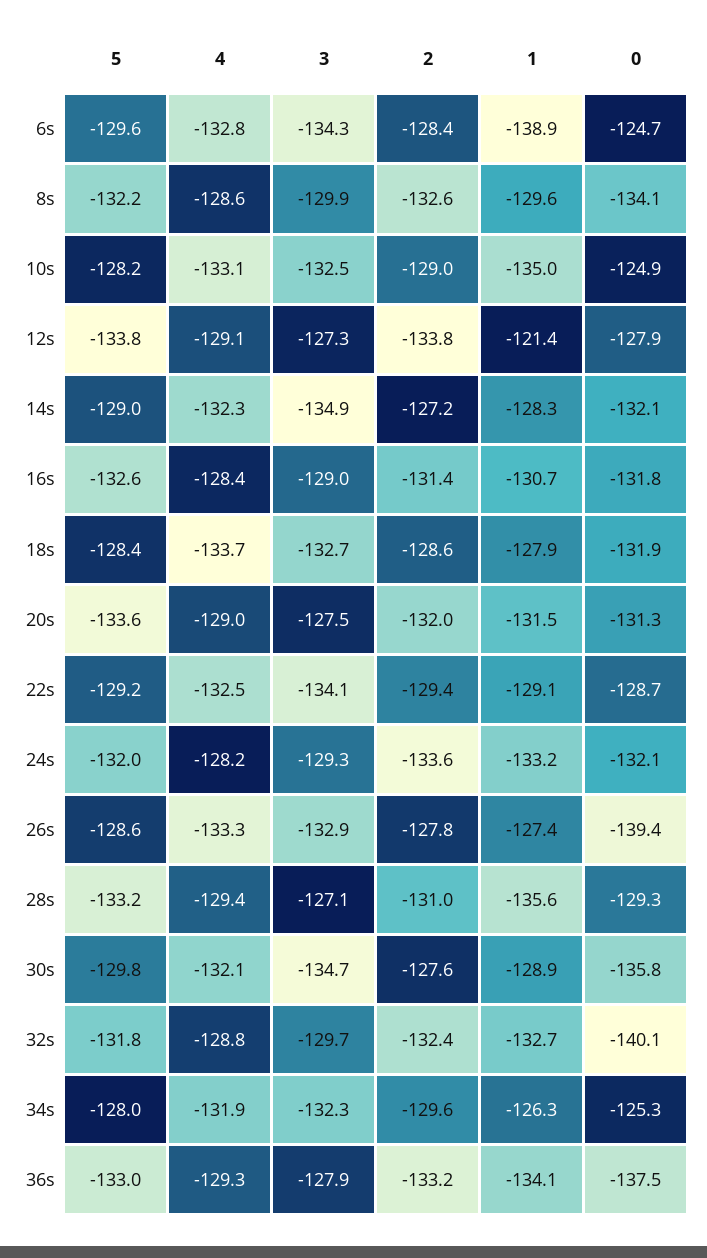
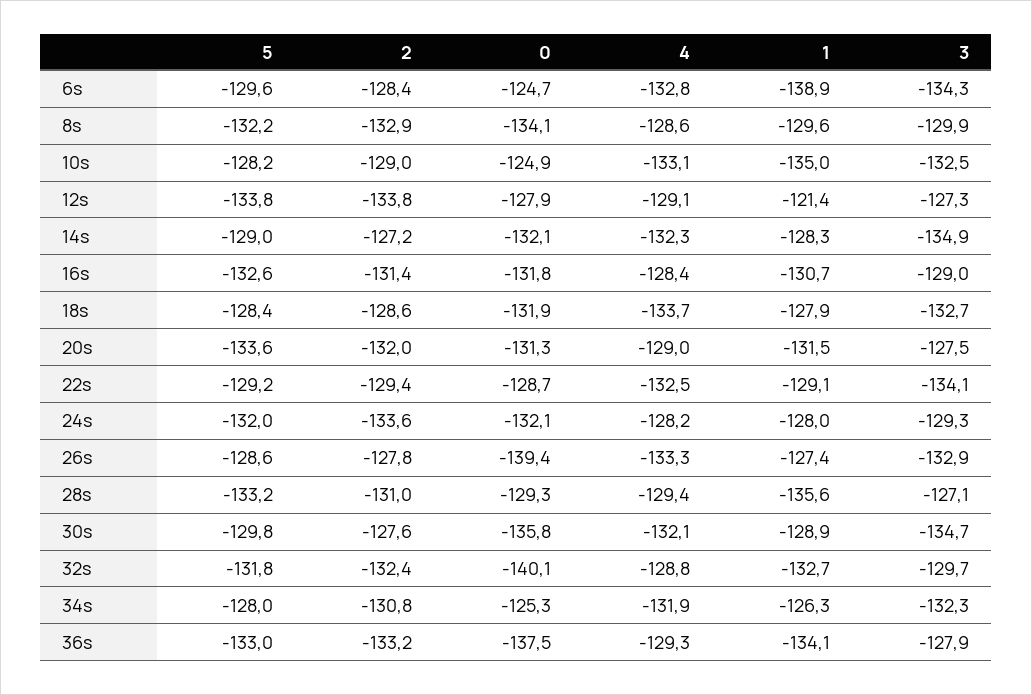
2, 8s: -132.6 -> -132.9
1, 24s: -133.2 -> -128
2, 34s: -129.6 -> -130.8

